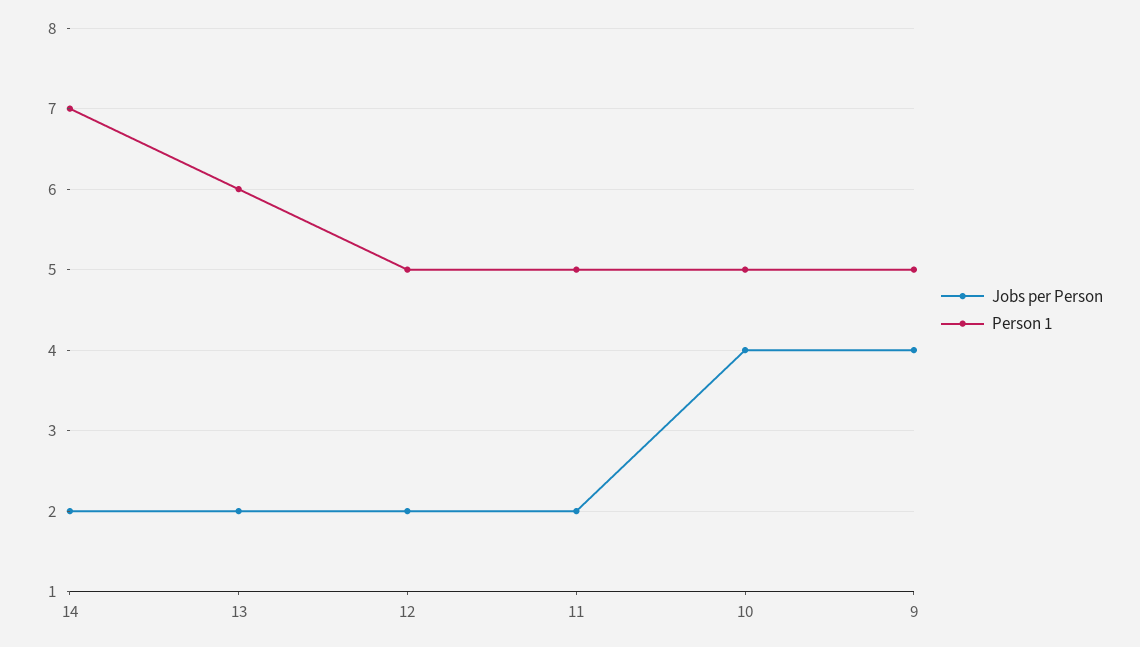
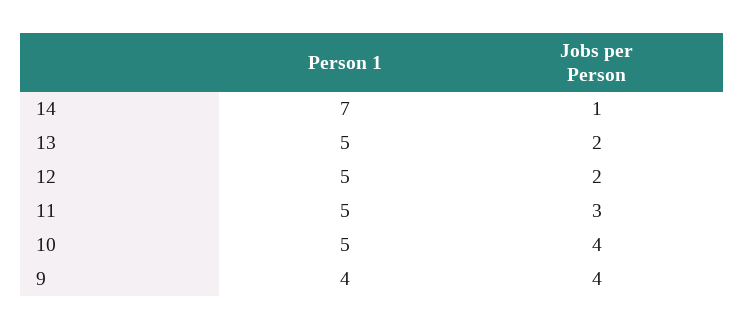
Jobs per Person, 14: 2 -> 1
Person 1, 13: 6 -> 5
Jobs per Person, 11: 2 -> 3
Person 1, 9: 5 -> 4

